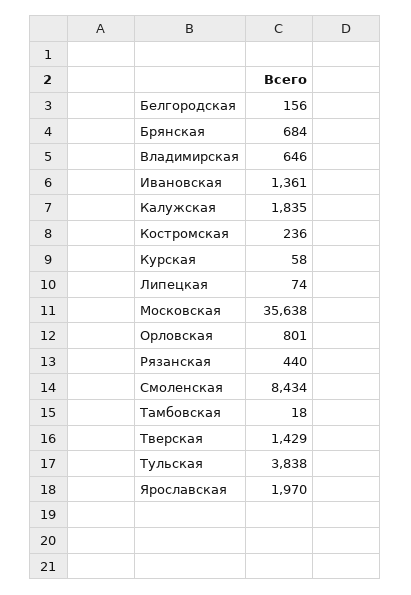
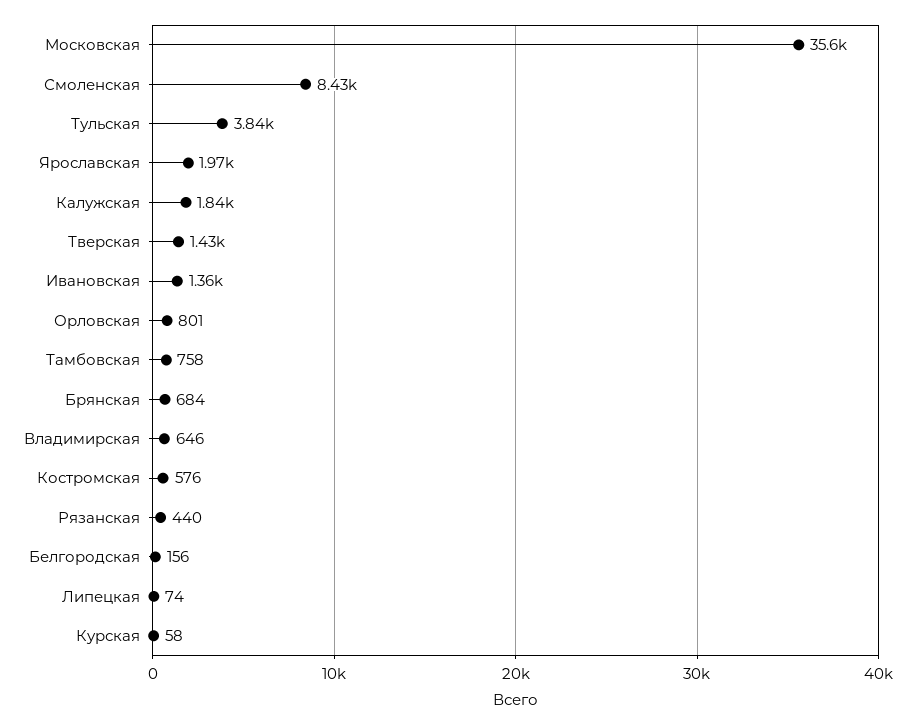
Костромская: 236 -> 576
Тамбовская: 18 -> 758

